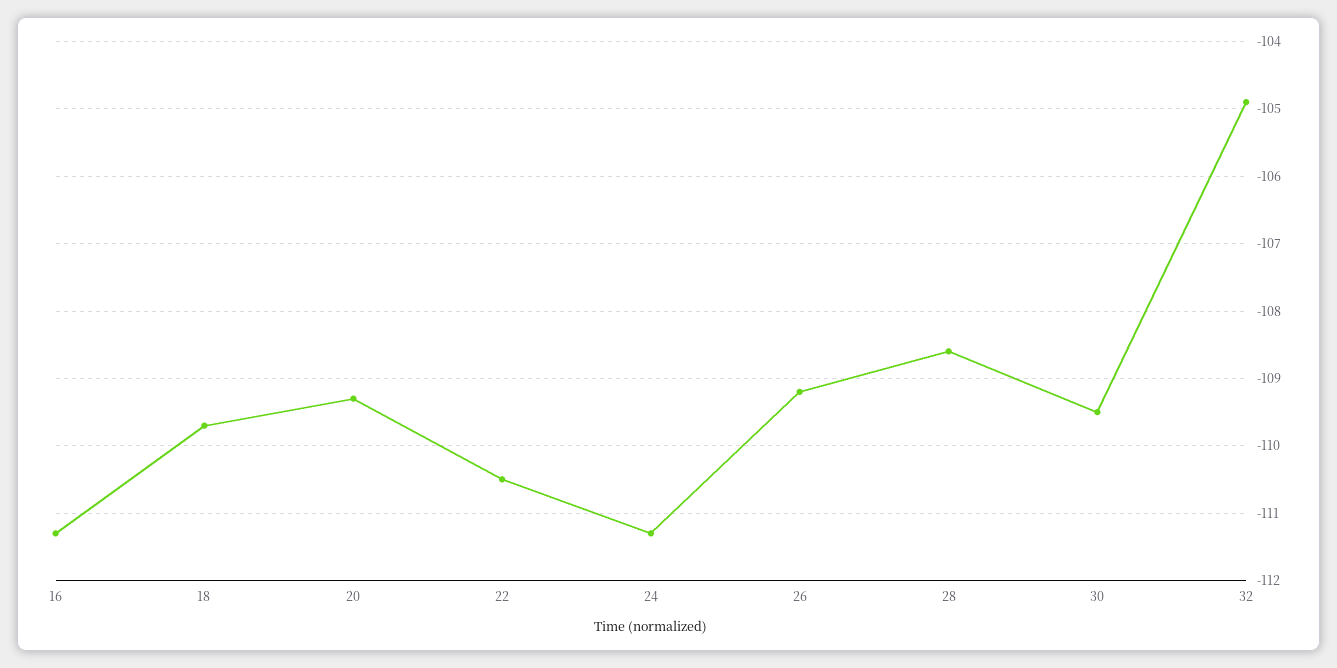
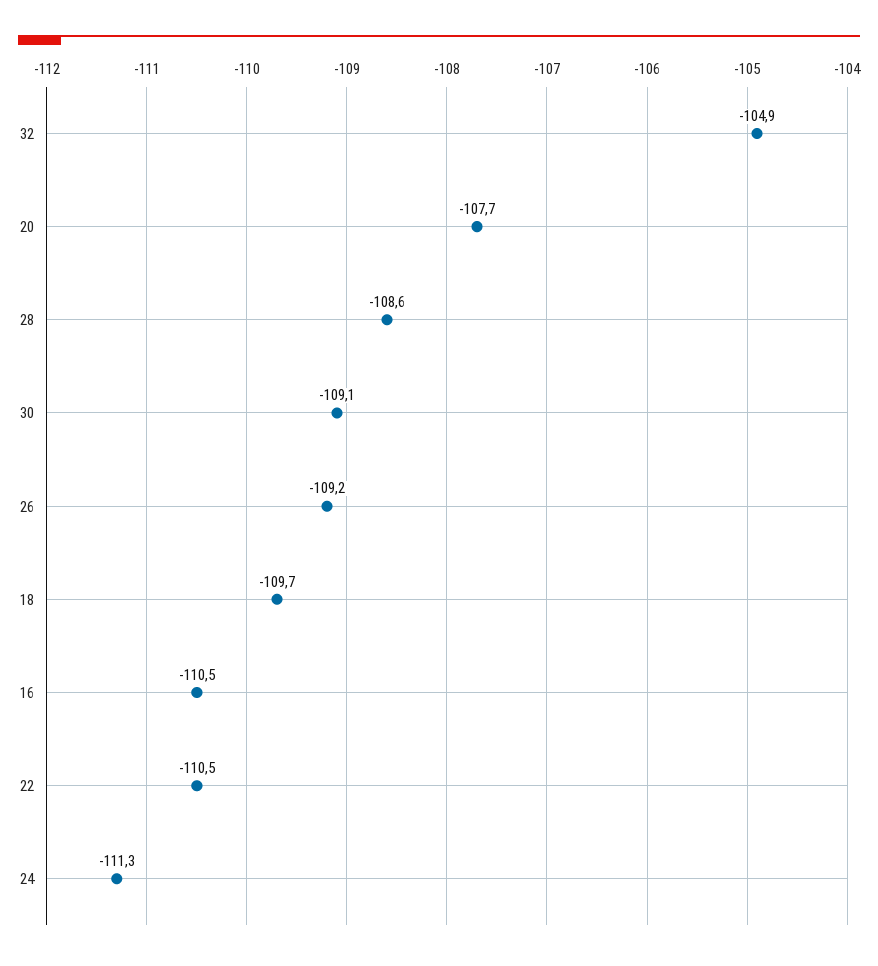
16: -111.3 -> -110.5
20: -109.3 -> -107.7
30: -109.5 -> -109.1

